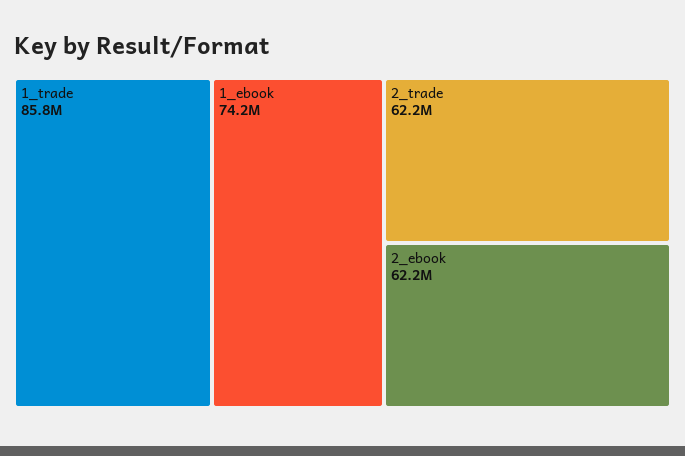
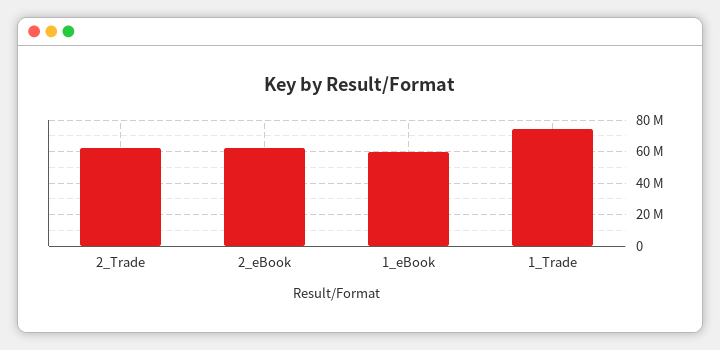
1_trade: 85800000 -> 75000000
1_ebook: 74200000 -> 60000000

